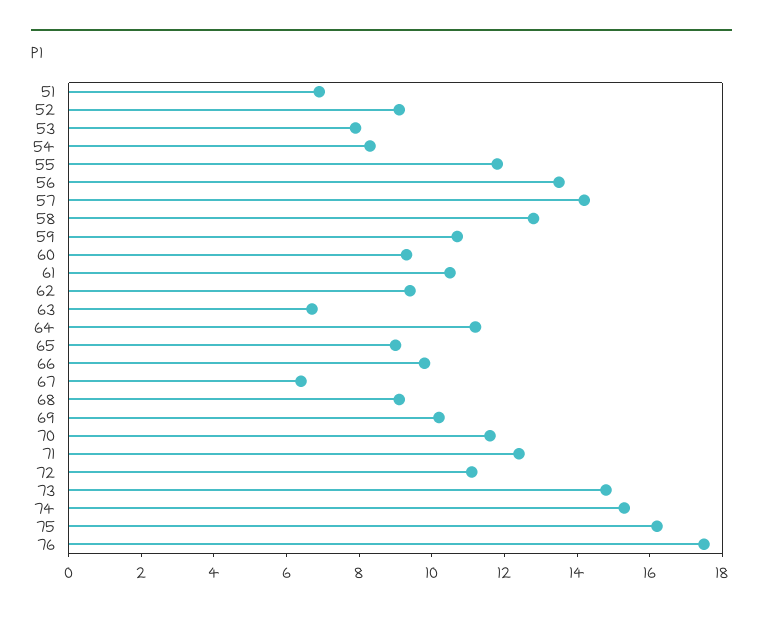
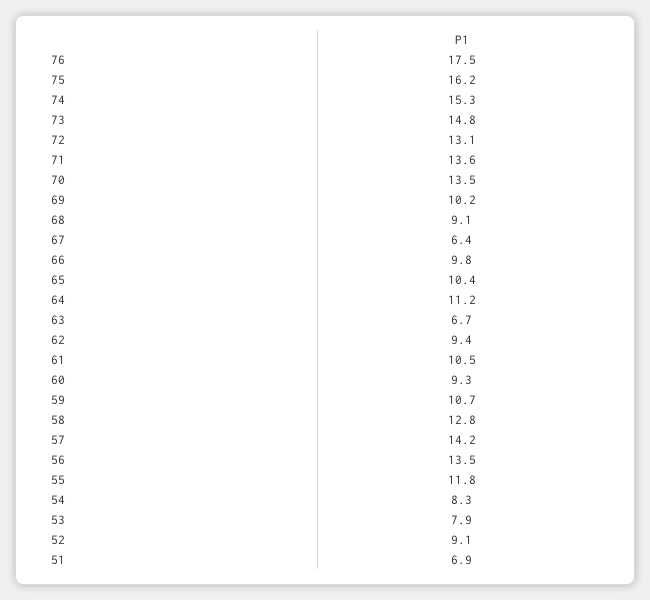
65: 9 -> 10.4
70: 11.5 -> 13.5
71: 12.5 -> 13.6
72: 11 -> 13.1

